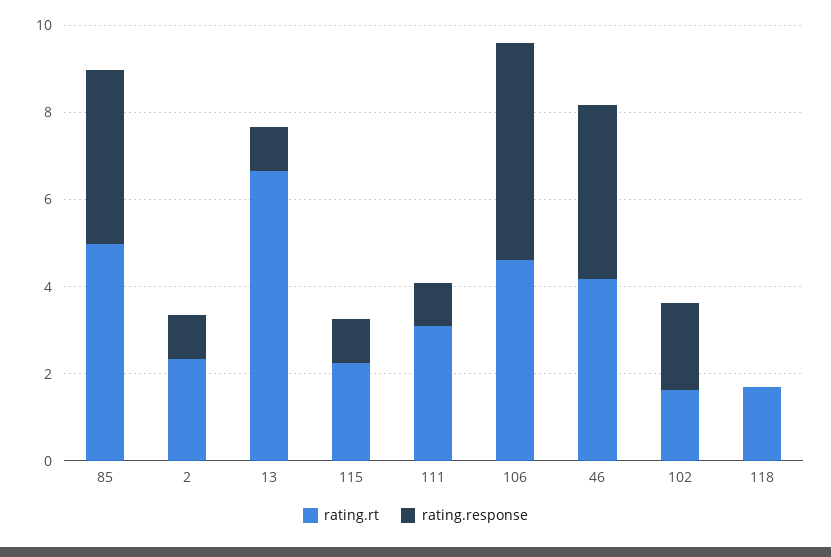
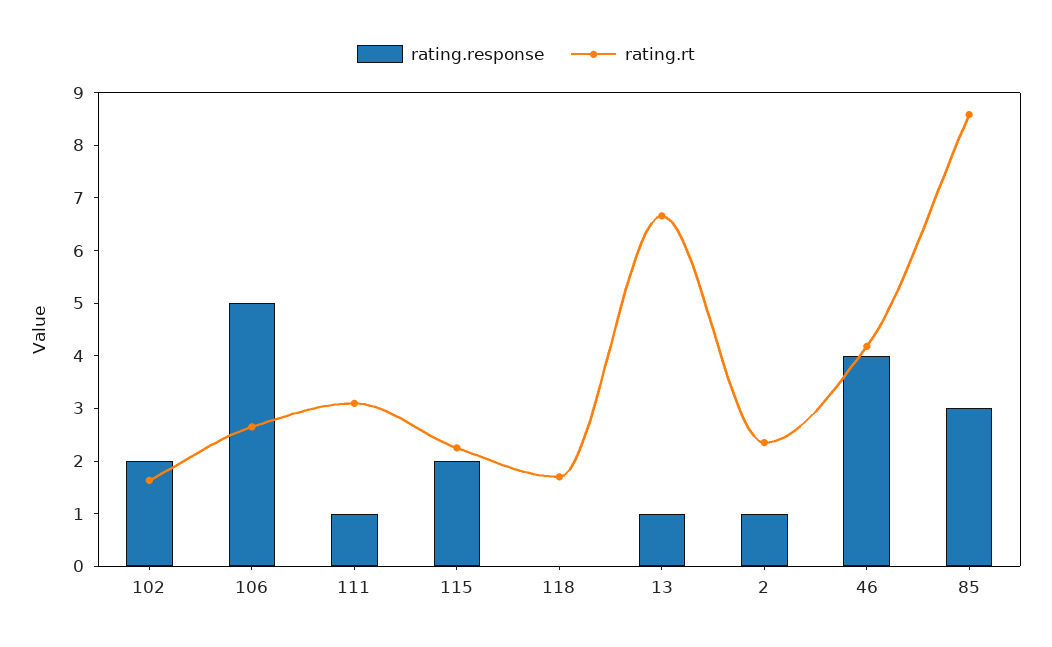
rating.rt, 85: 5 -> 8.6
rating.response, 85: 4 -> 3
rating.response, 115: 1 -> 2
rating.rt, 106: 4.5 -> 2.6

